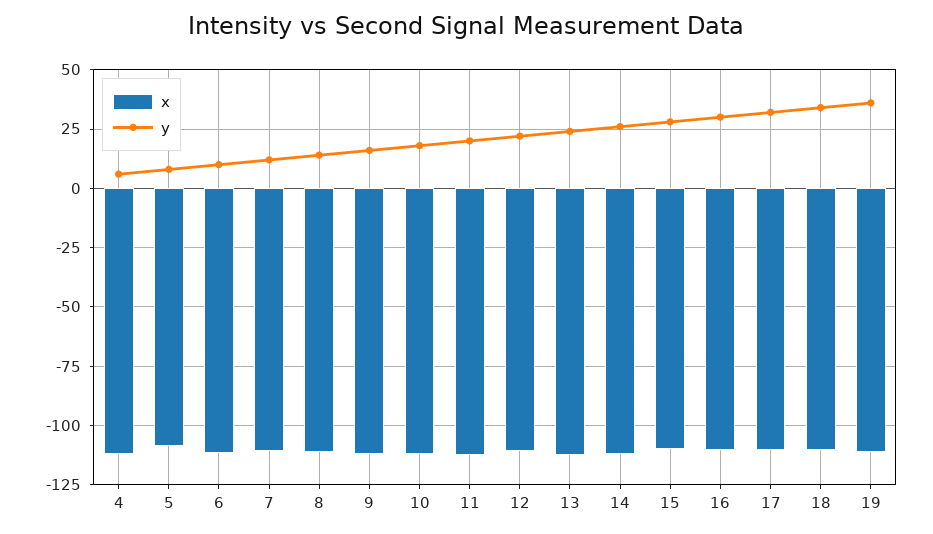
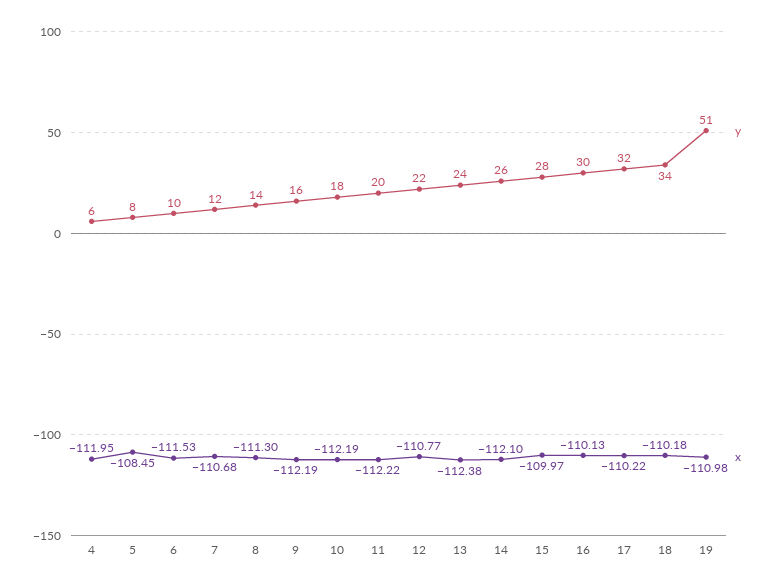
y, 19: 35 -> 51

